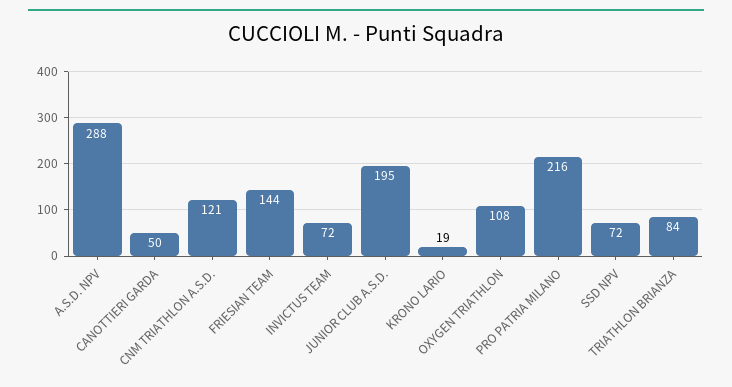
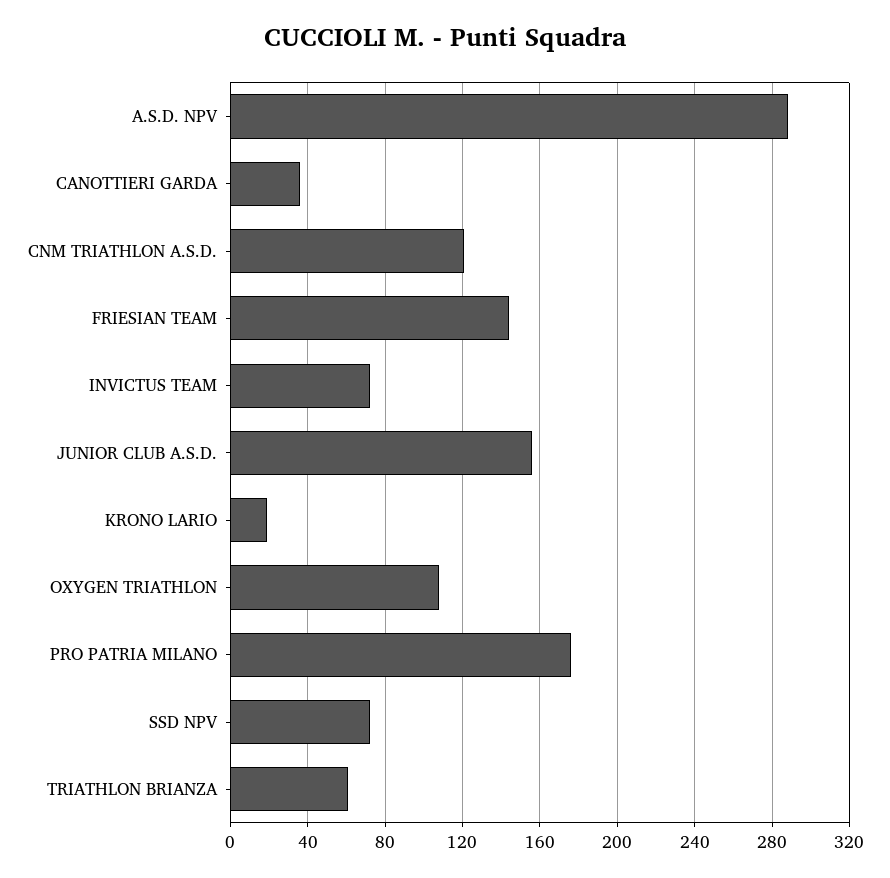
CANOTTIERI GARDA: 50 -> 35
JUNIOR CLUB A.S.D.: 195 -> 155
PRO PATRIA MILANO: 216 -> 175
TRIATHLON BRIANZA: 84 -> 60

